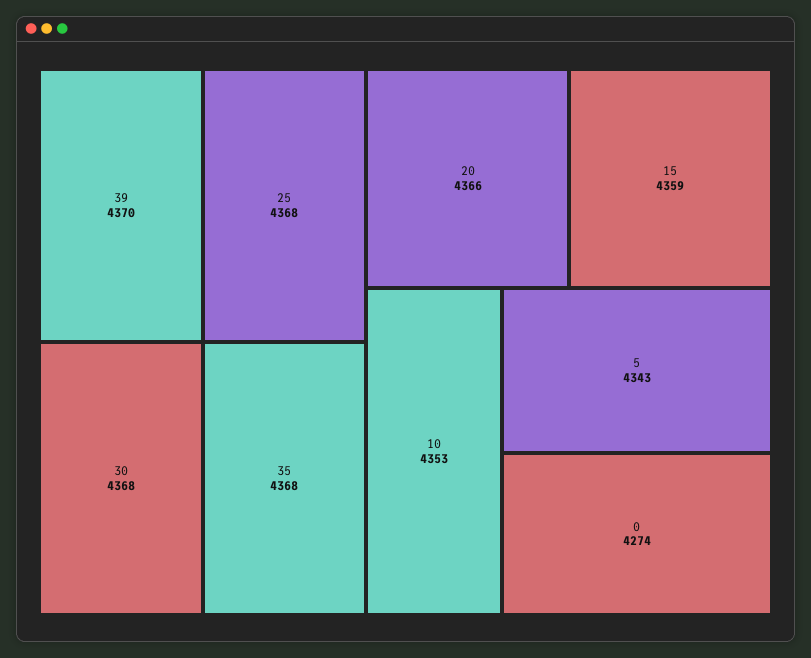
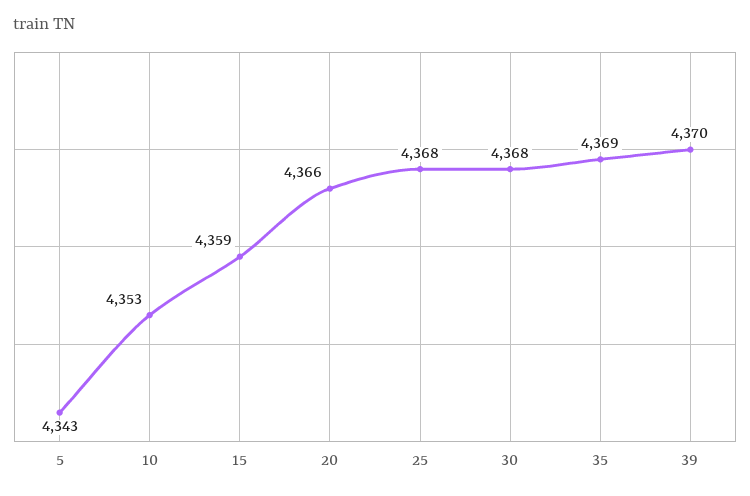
35: 4368 -> 4369
0: 4274 -> none

